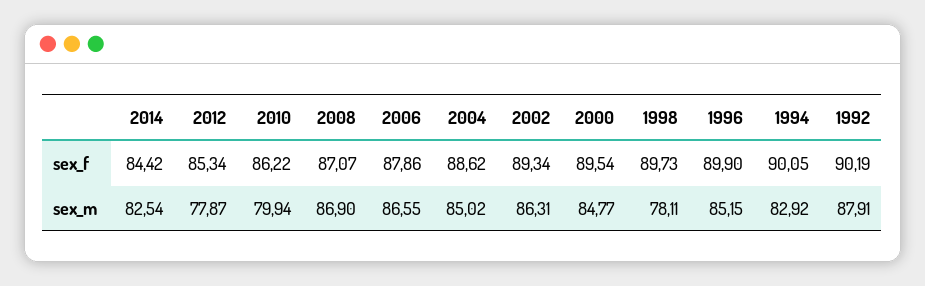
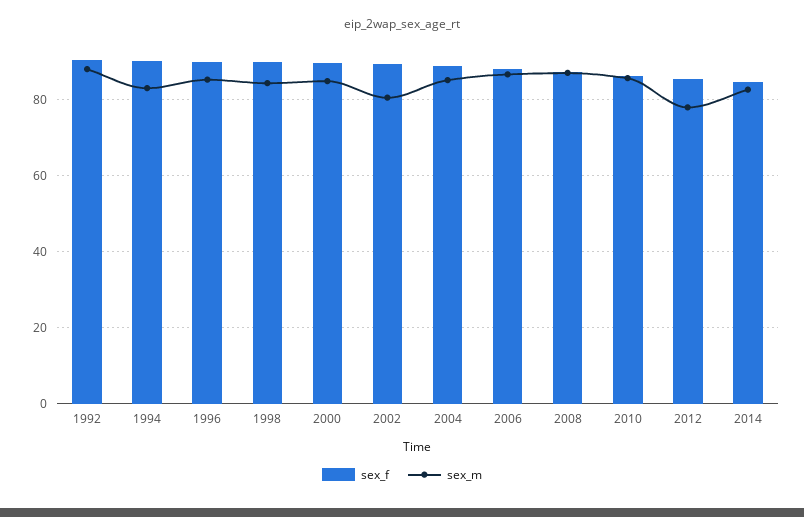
sex_m, 2010: 79.94 -> 86
sex_m, 2002: 86.31 -> 80
sex_m, 1998: 78.11 -> 84

